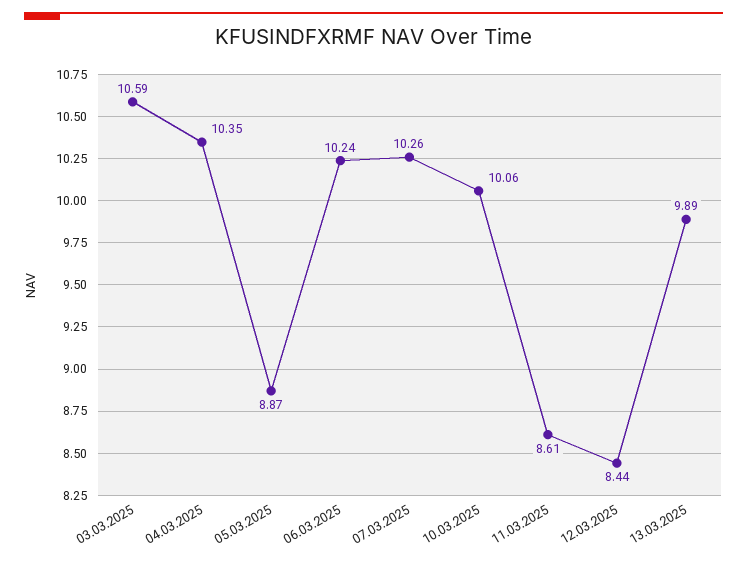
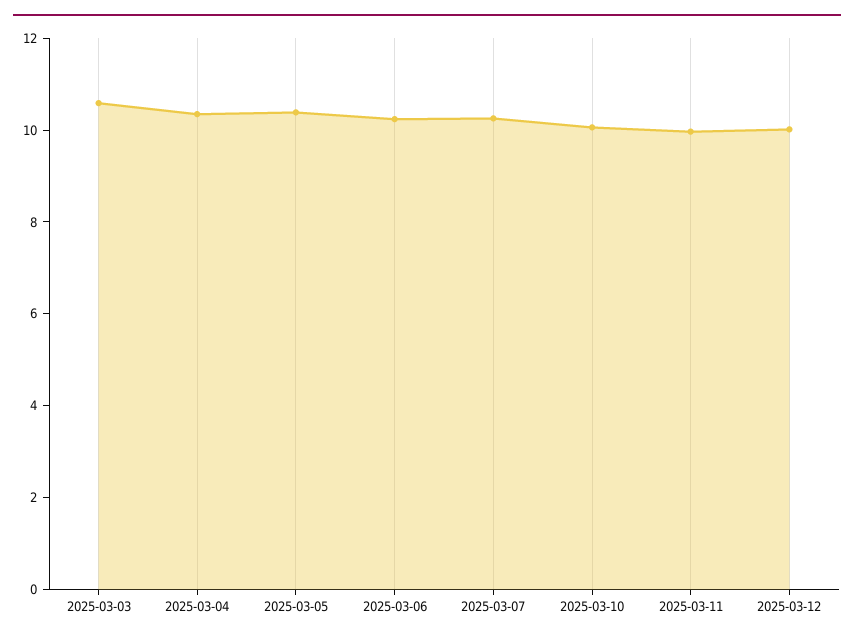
05.03.2025: 8.87 -> 10.5
11.03.2025: 8.61 -> 10
12.03.2025: 8.44 -> 10
13.03.2025: 9.89 -> none

